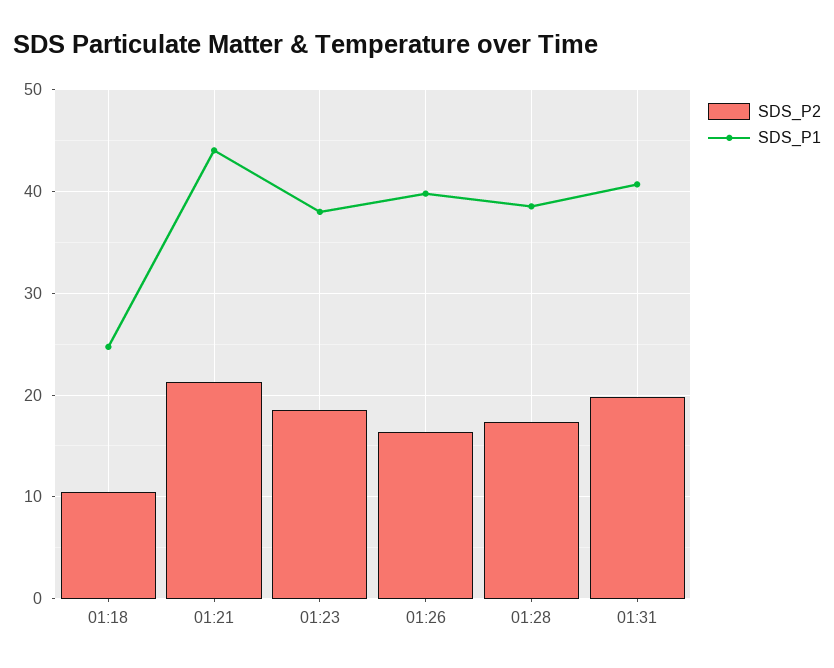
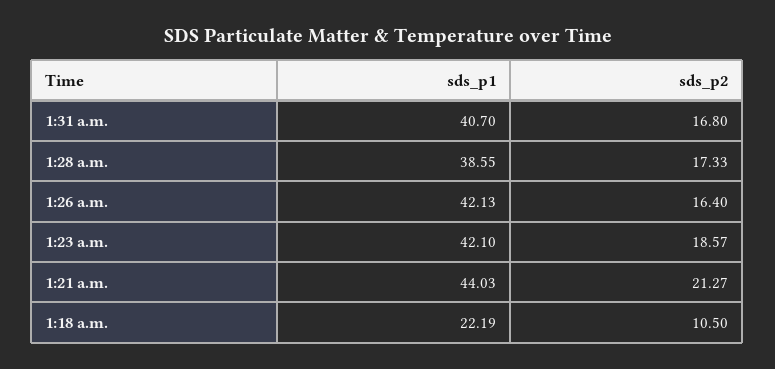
SDS_P1, 01:18: 25 -> 22.19
SDS_P1, 01:23: 38 -> 42.1
SDS_P1, 01:26: 40 -> 42.13
SDS_P2, 01:31: 20 -> 16.8

